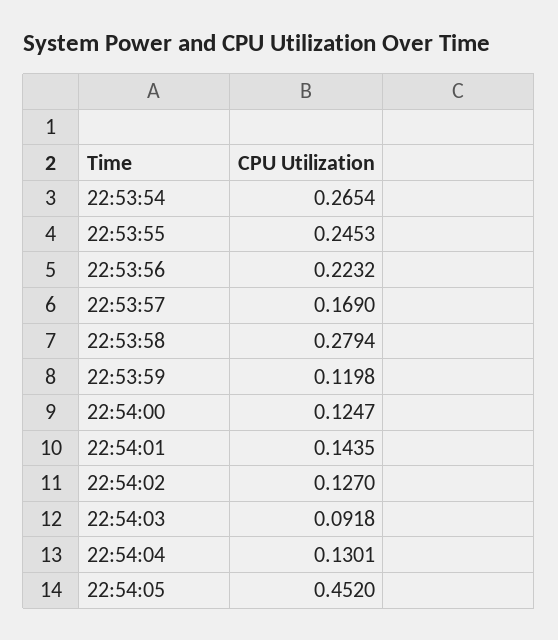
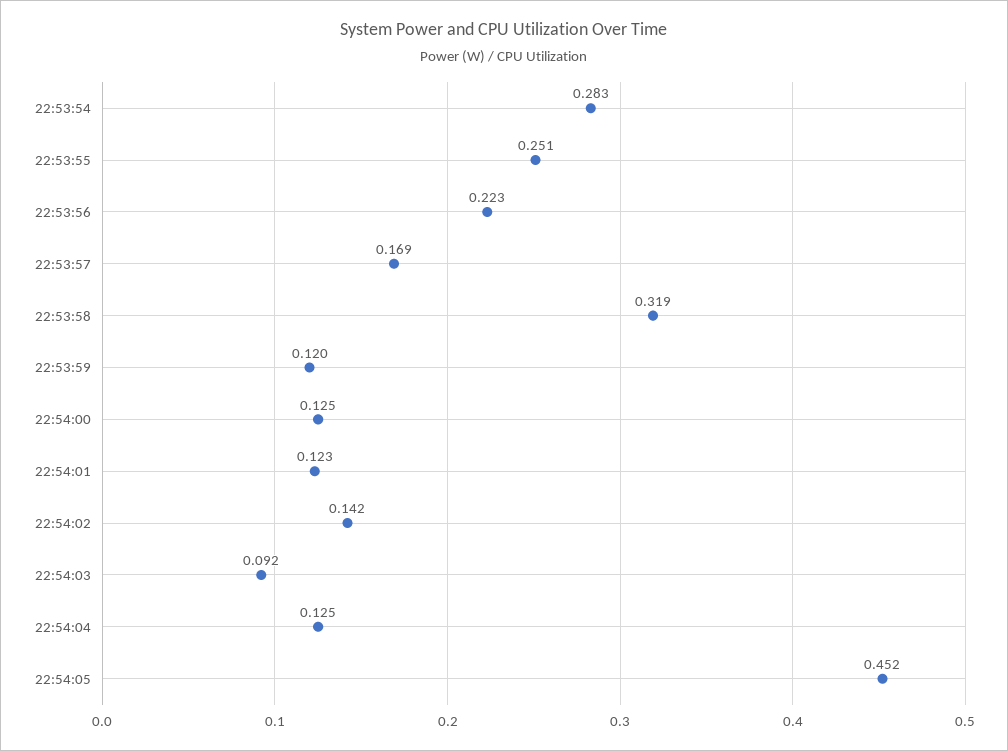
22:53:54: 0.2654 -> 0.283
22:53:55: 0.2453 -> 0.251
22:53:58: 0.2794 -> 0.319
22:54:01: 0.1435 -> 0.123
22:54:02: 0.127 -> 0.142
22:54:04: 0.1301 -> 0.125

